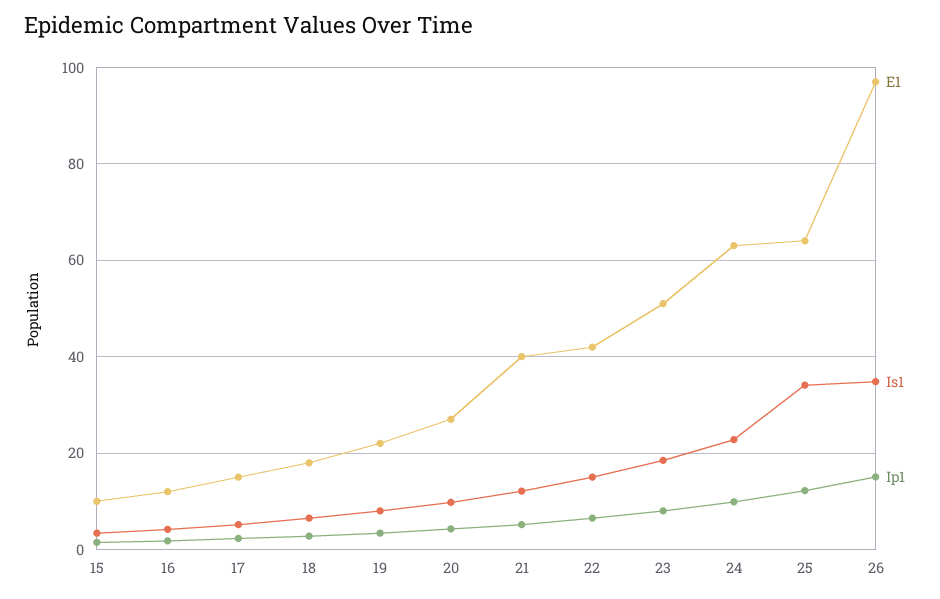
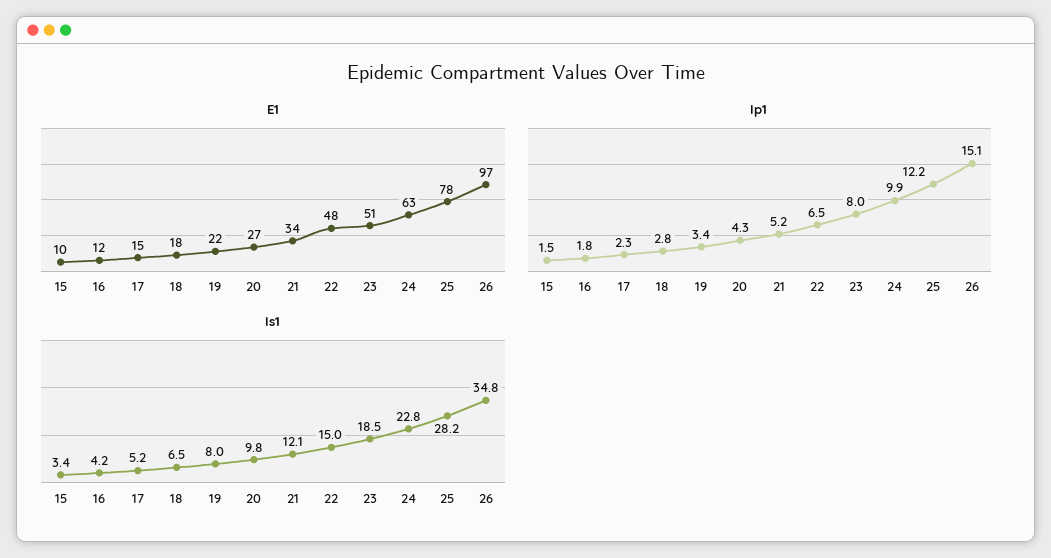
E1, 21: 40 -> 34
E1, 22: 42 -> 48
E1, 25: 64 -> 78
Is1, 25: 34 -> 28.2

